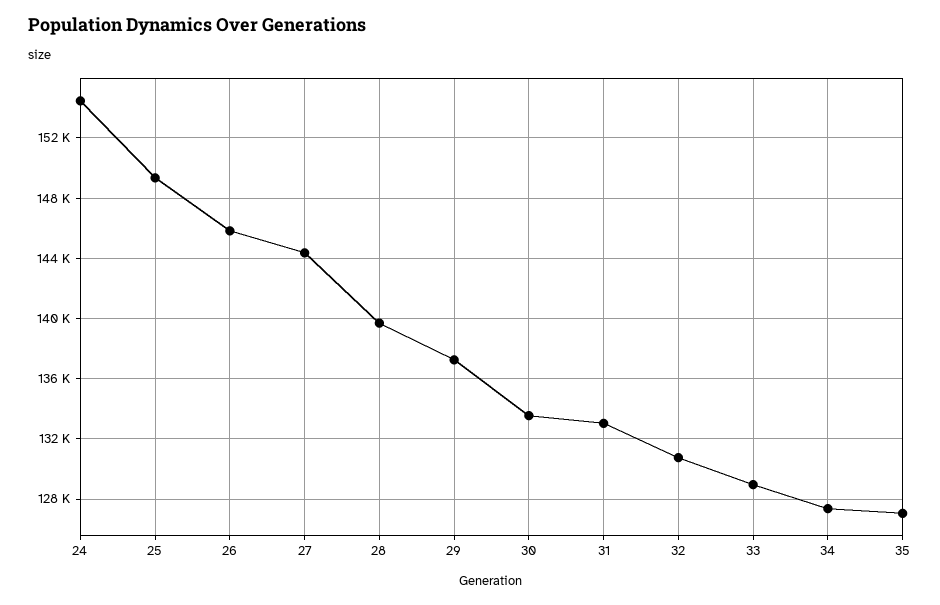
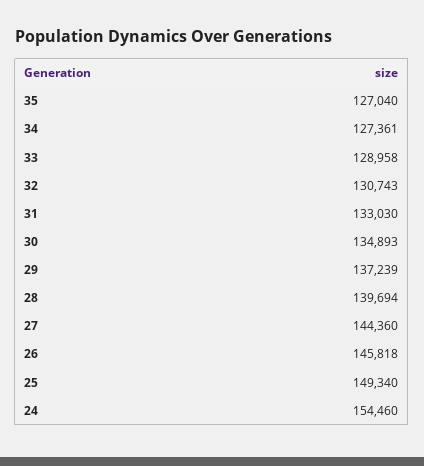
30: 133500 -> 134893

